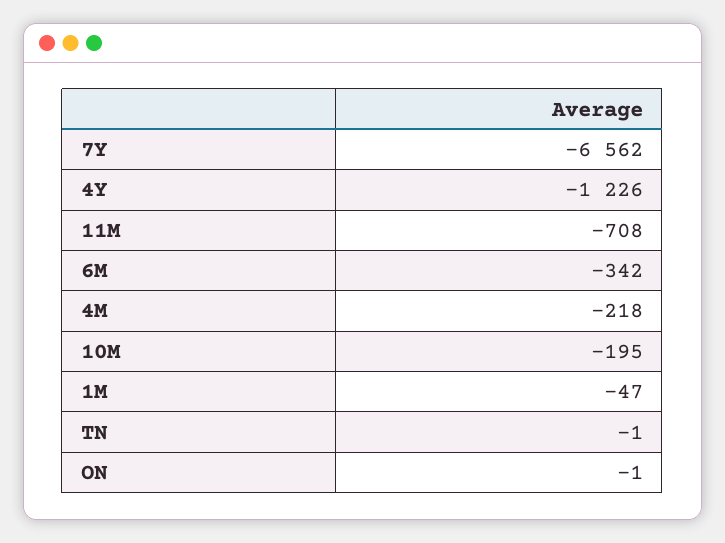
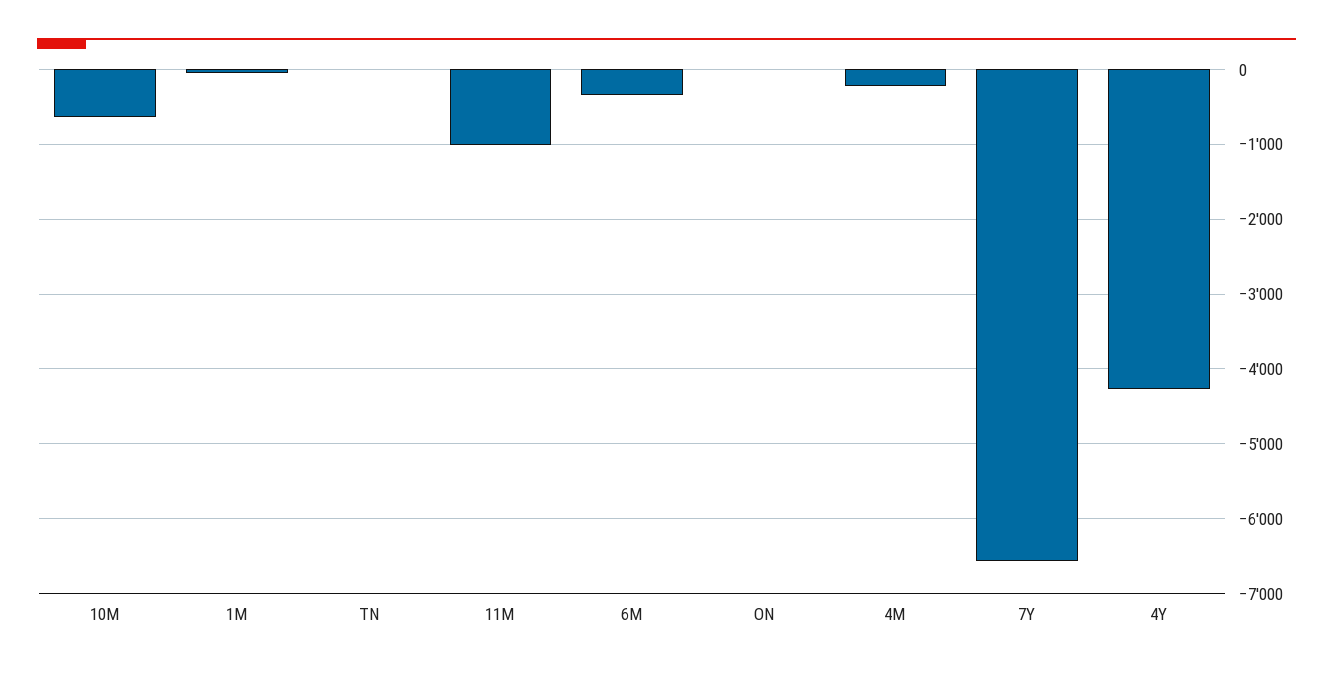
4Y: -1226 -> -4300
11M: -708 -> -1000
10M: -195 -> -600

